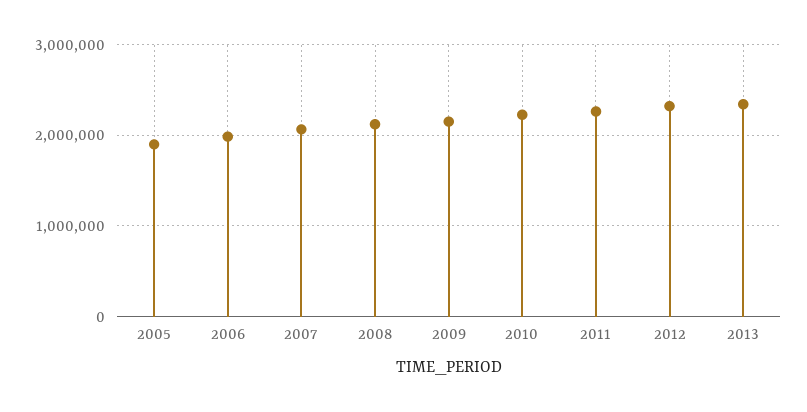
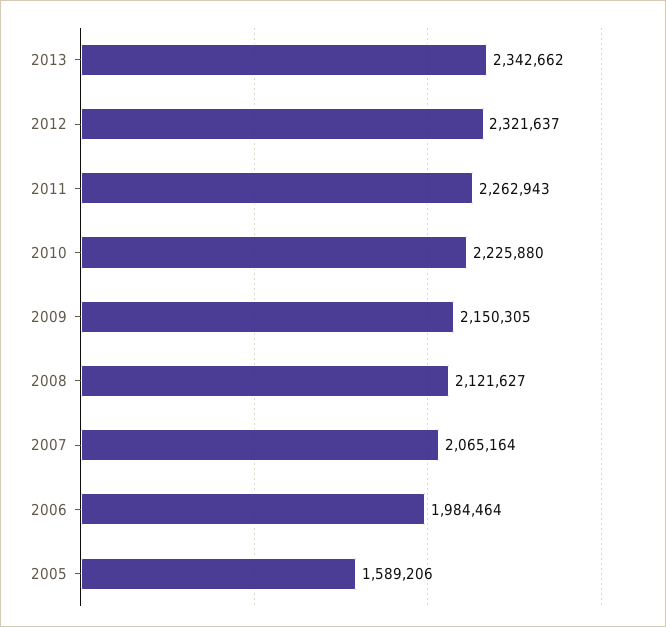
2005: 1900000 -> 1589206

